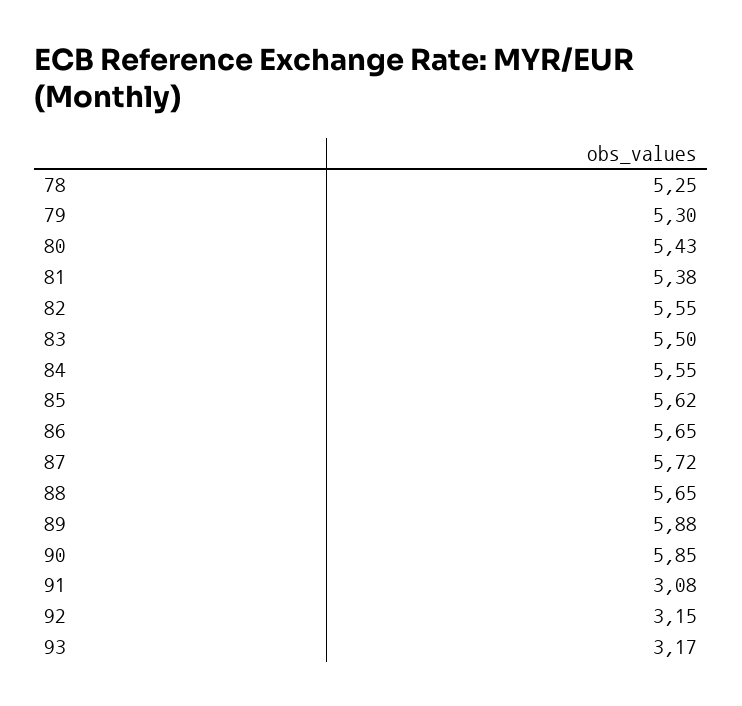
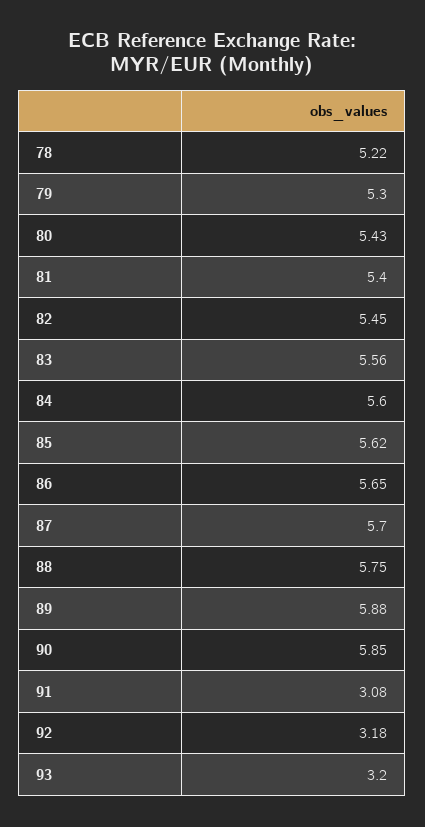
78: 5.25 -> 5.22
81: 5.38 -> 5.4
82: 5.55 -> 5.45
83: 5.5 -> 5.56
84: 5.55 -> 5.6
87: 5.72 -> 5.7
88: 5.65 -> 5.75
92: 3.15 -> 3.18
93: 3.17 -> 3.2

